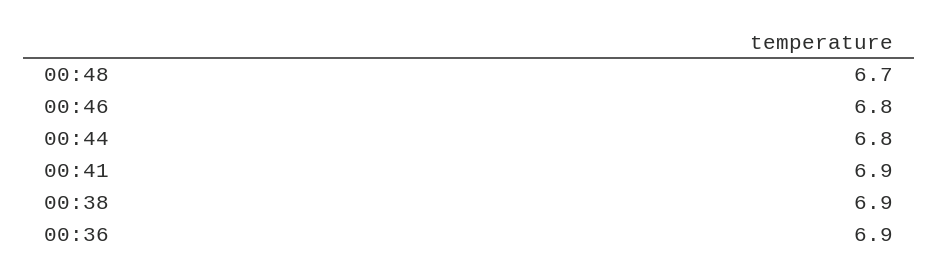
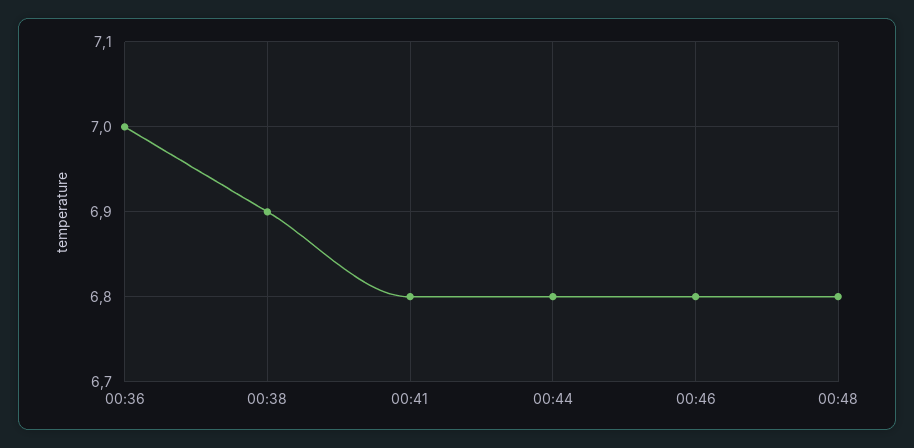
00:48: 6.7 -> 6.8
00:41: 6.9 -> 6.8
00:36: 6.9 -> 7

